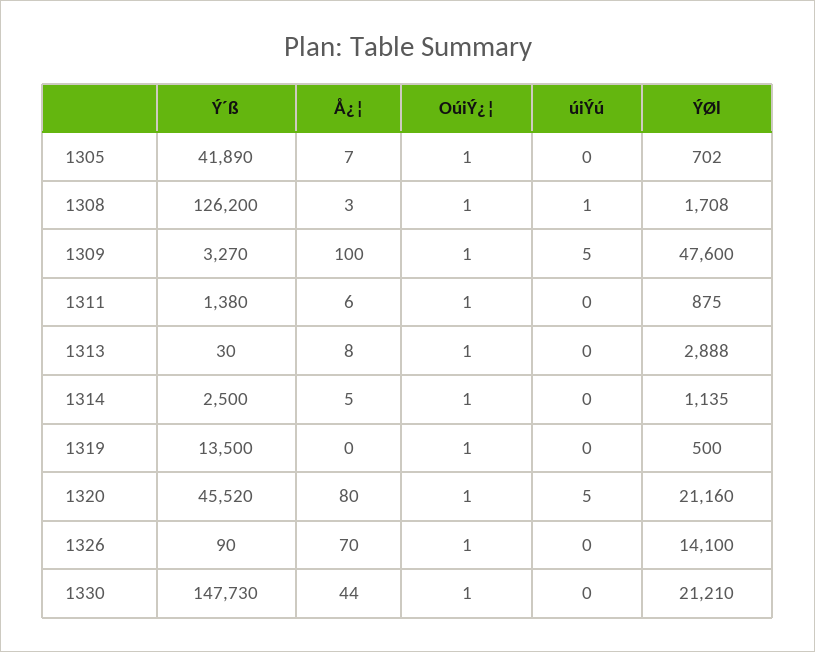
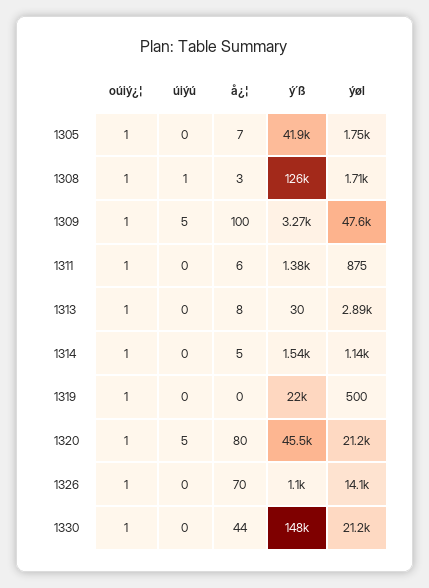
ÝØl, 1305: 702 -> 1750
Ý´ß, 1314: 2500 -> 1540
Ý´ß, 1319: 13500 -> 22000
Ý´ß, 1326: 90 -> 1100

